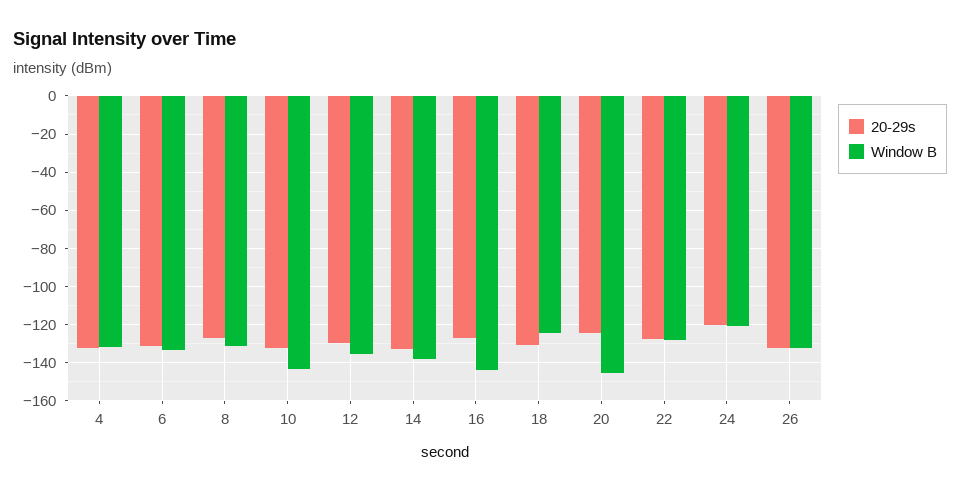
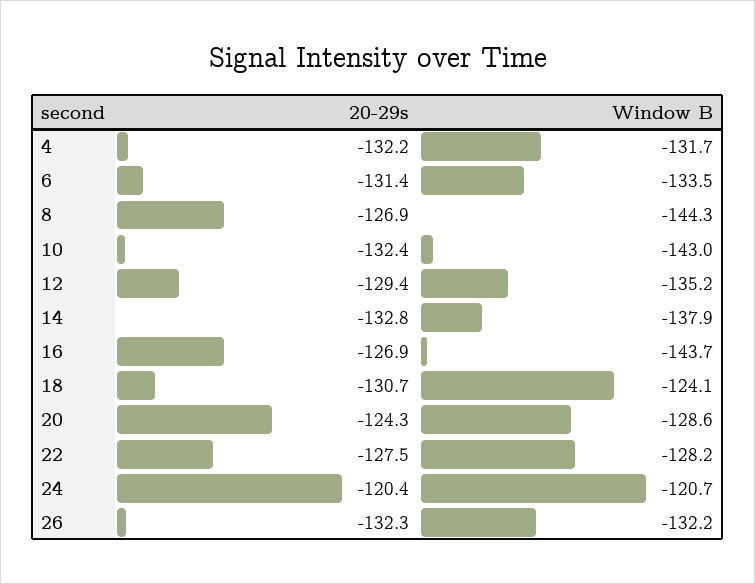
Window B, 8: -130 -> -144.3
Window B, 20: -145 -> -128.6

